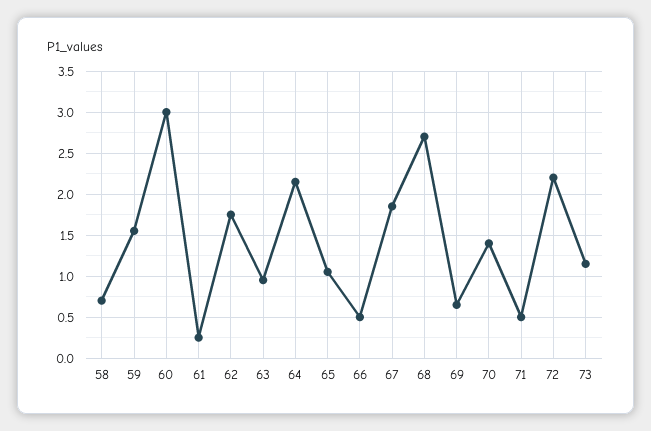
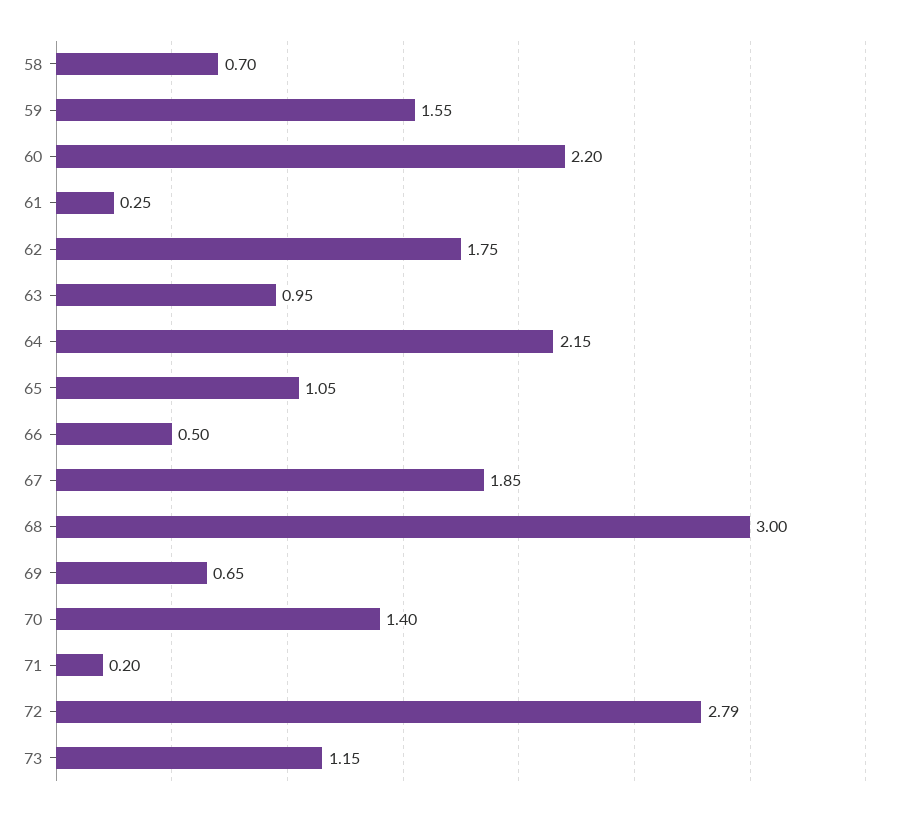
60: 3 -> 2.2
68: 2.7 -> 3
71: 0.5 -> 0.2
72: 2.2 -> 2.79

